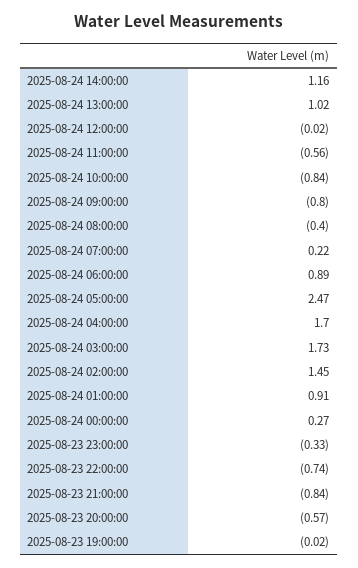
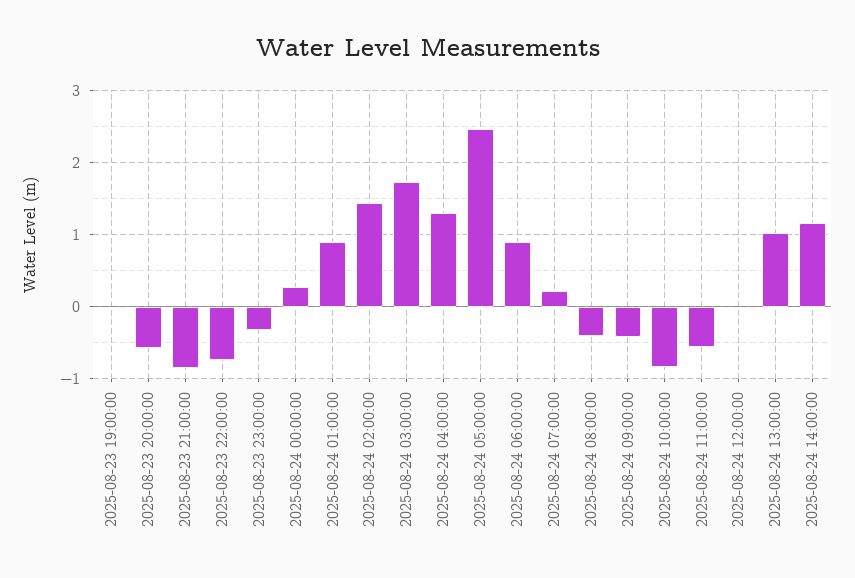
2025-08-24 09:00:00: -0.8 -> -0.4
2025-08-24 04:00:00: 1.7 -> 1.3

